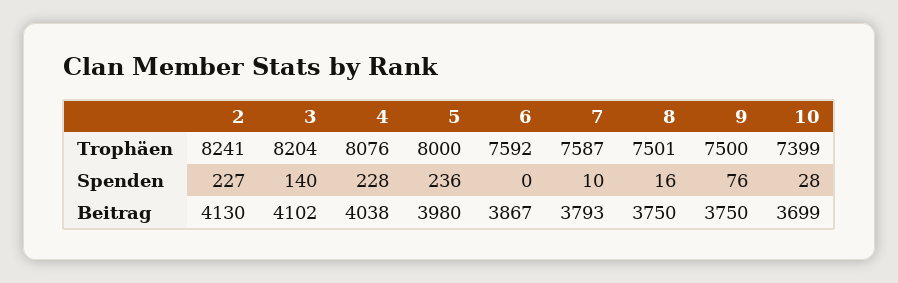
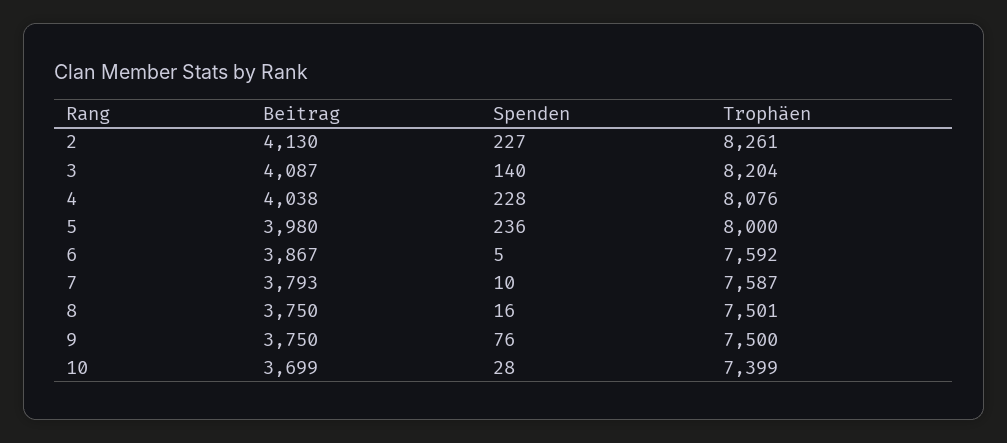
2, Trophäen: 8241 -> 8261
6, Spenden: 0 -> 5
3, Beitrag: 4102 -> 4087

